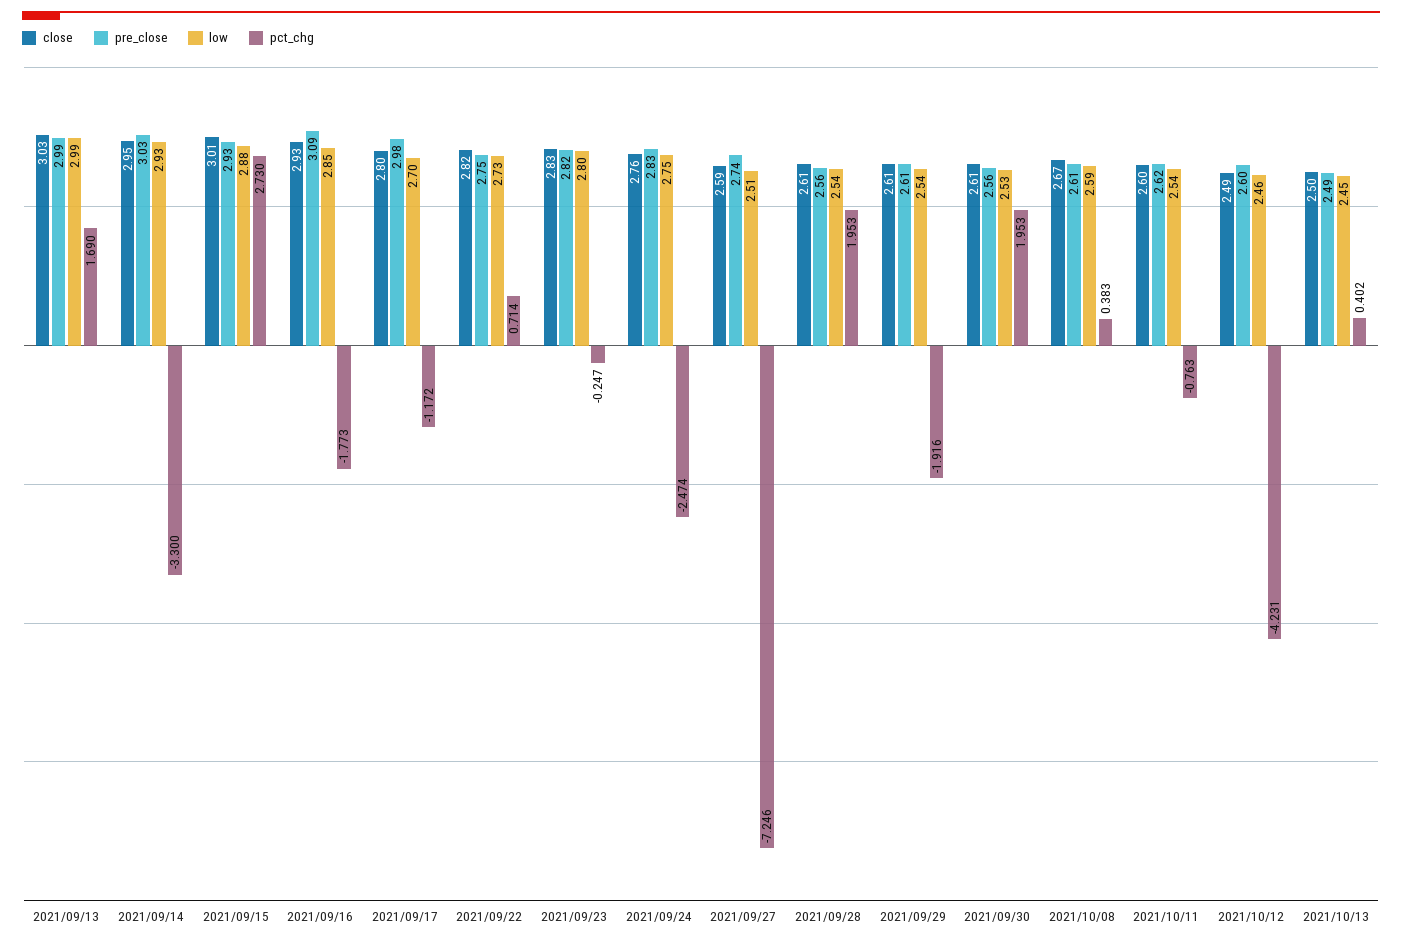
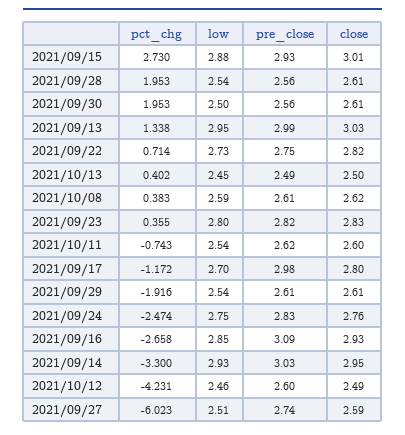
low, 2021/09/13: 2.99 -> 2.95
pct_chg, 2021/09/13: 1.69 -> 1.338
pct_chg, 2021/09/16: -1.773 -> -2.658
pct_chg, 2021/09/23: -0.247 -> 0.355
pct_chg, 2021/09/27: -7.246 -> -6.023
low, 2021/09/30: 2.53 -> 2.5
close, 2021/10/08: 2.67 -> 2.62
pct_chg, 2021/10/11: -0.763 -> -0.743

